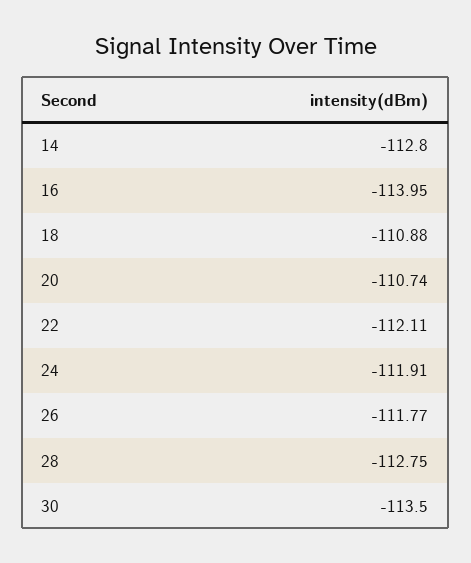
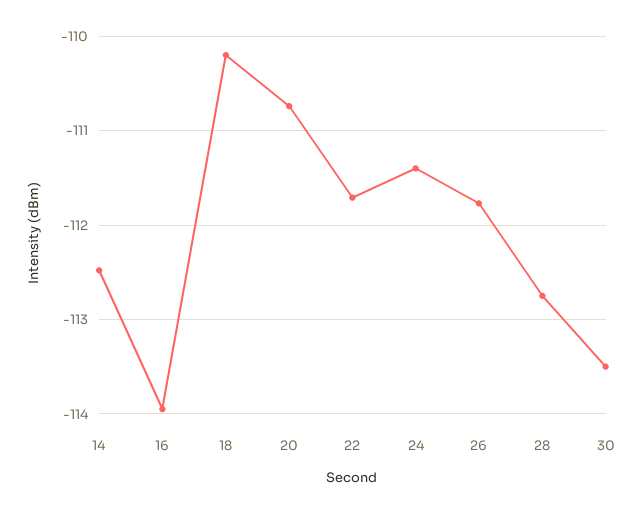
14: -112.8 -> -112.5
18: -110.88 -> -110.2
22: -112.11 -> -111.7
24: -111.91 -> -111.4

